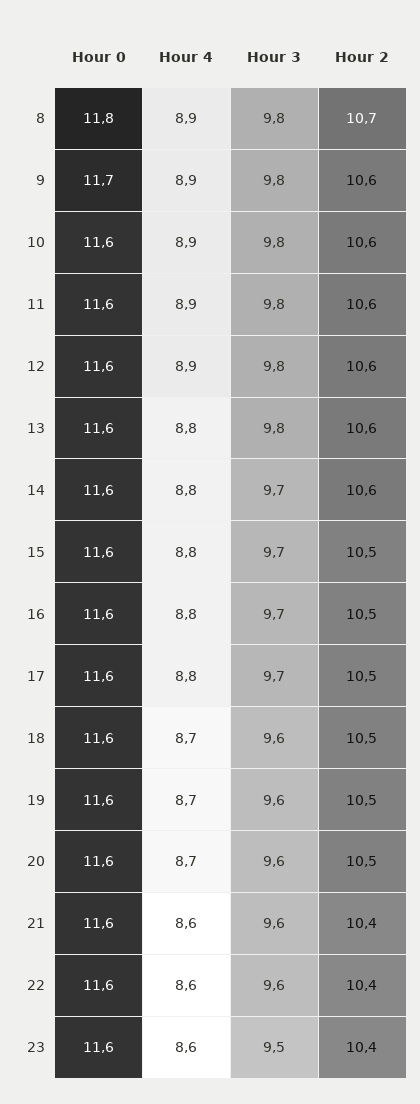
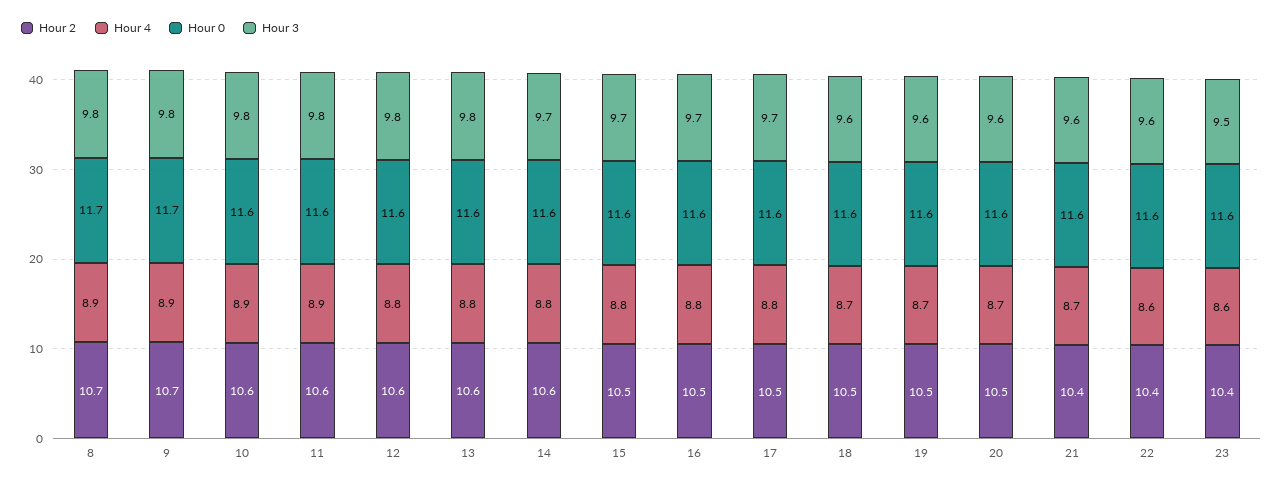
Hour 0, 8: 11.8 -> 11.7
Hour 2, 9: 10.6 -> 10.7
Hour 4, 12: 8.9 -> 8.8
Hour 4, 21: 8.6 -> 8.7

